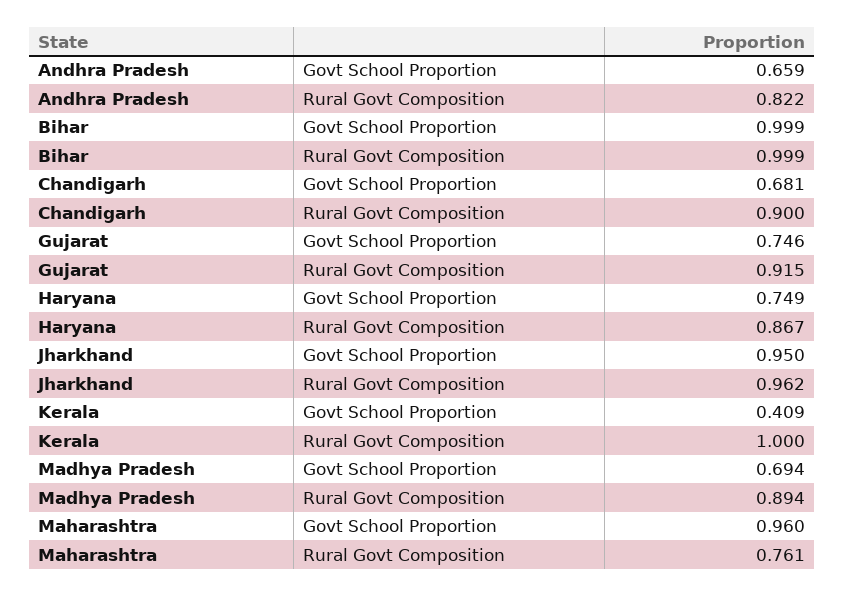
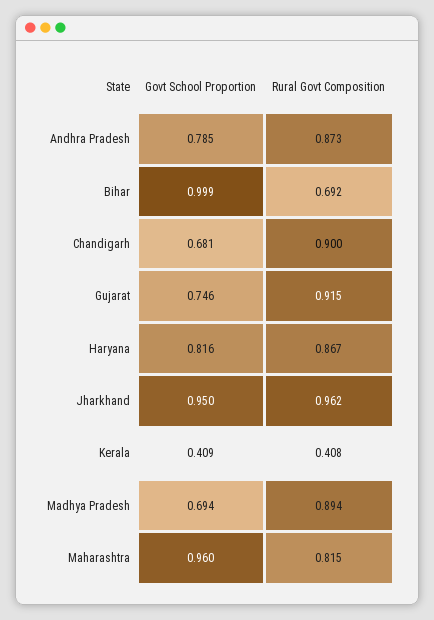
Andhra Pradesh, Govt School Proportion: 0.659 -> 0.785
Andhra Pradesh, Rural Govt Composition: 0.822 -> 0.873
Bihar, Rural Govt Composition: 0.999 -> 0.692
Haryana, Govt School Proportion: 0.749 -> 0.816
Kerala, Rural Govt Composition: 1 -> 0.408
Maharashtra, Rural Govt Composition: 0.761 -> 0.815

